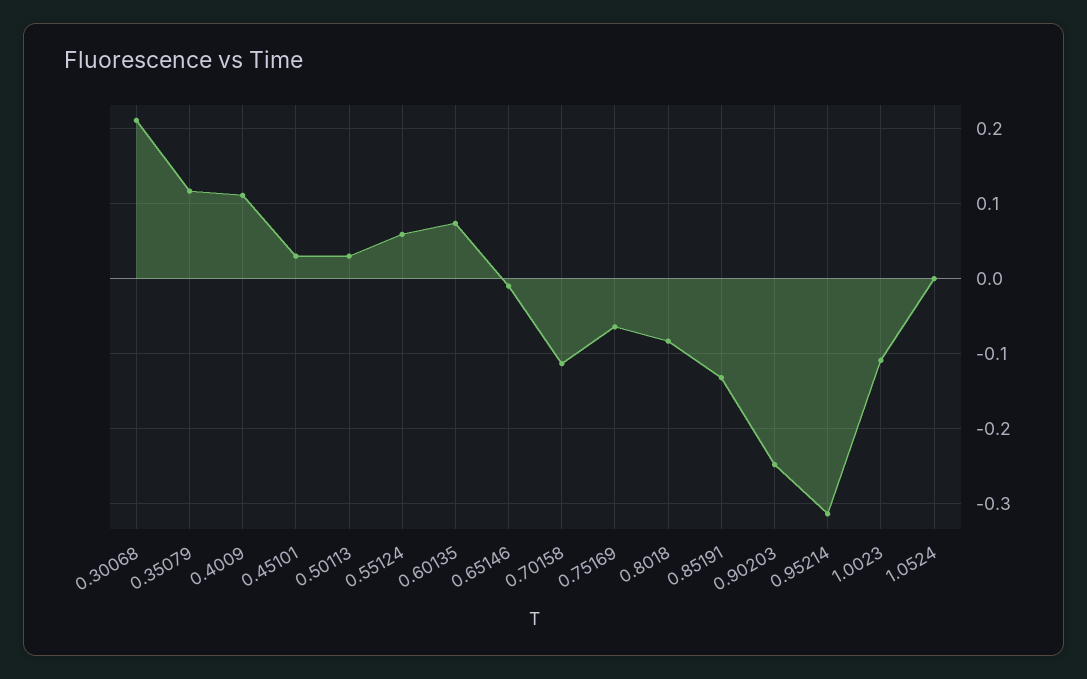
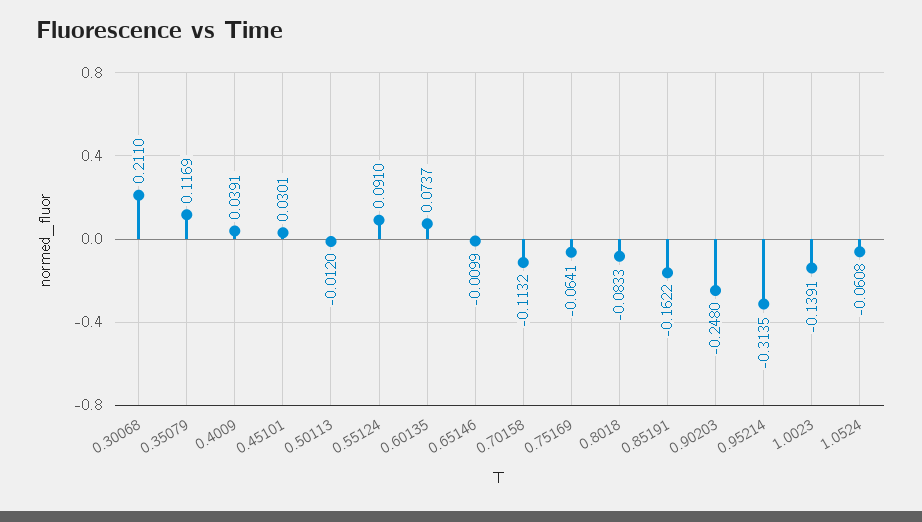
0.4009: 0.11 -> 0.0391
0.50113: 0.03 -> -0.012
0.55124: 0.06 -> 0.091
0.85191: -0.13 -> -0.1622
1.0023: -0.11 -> -0.1391
1.0524: 0 -> -0.0608

